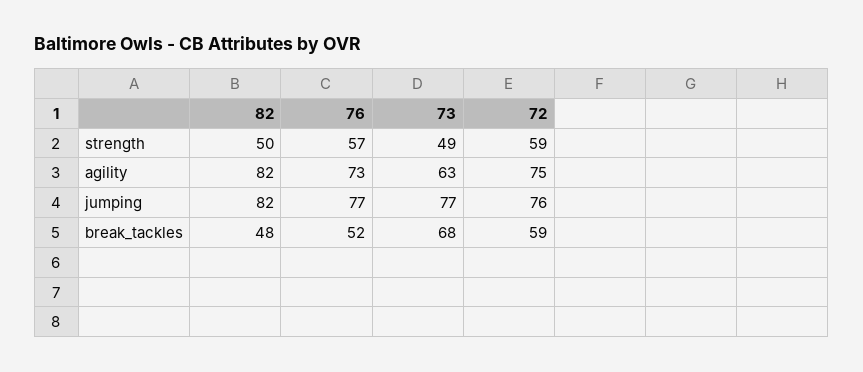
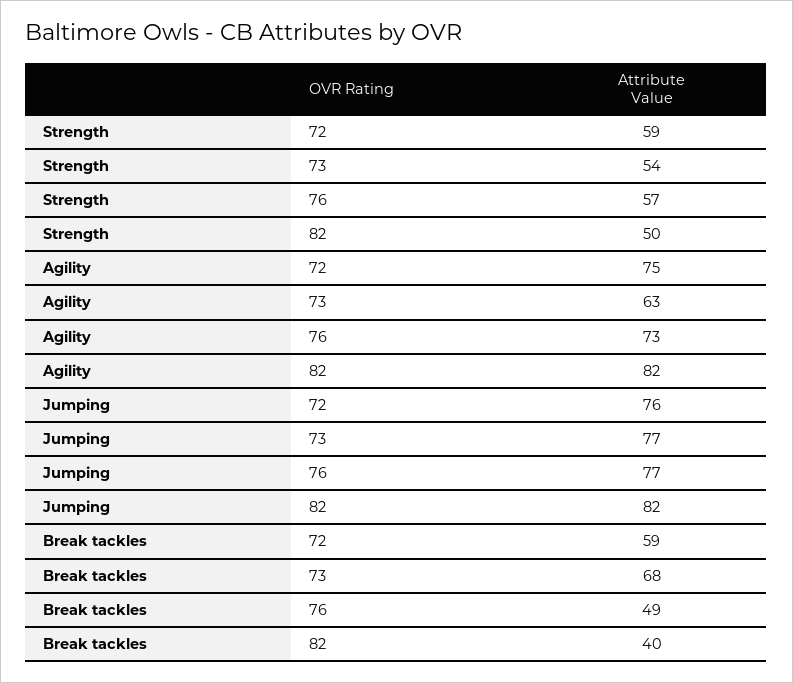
73, strength: 49 -> 54
82, break_tackles: 48 -> 40
76, break_tackles: 52 -> 49

